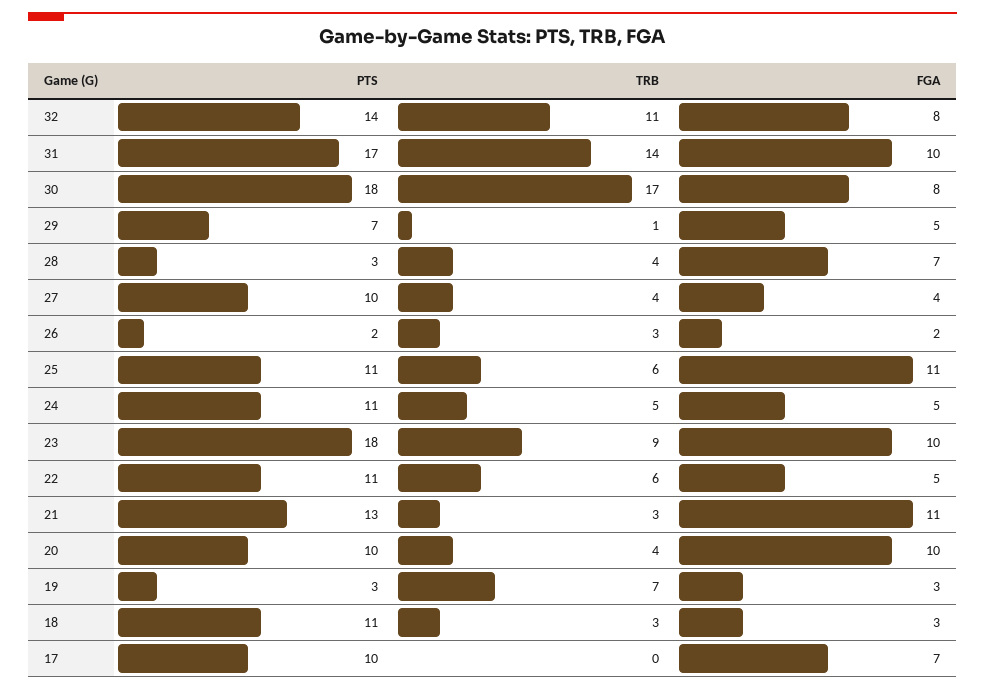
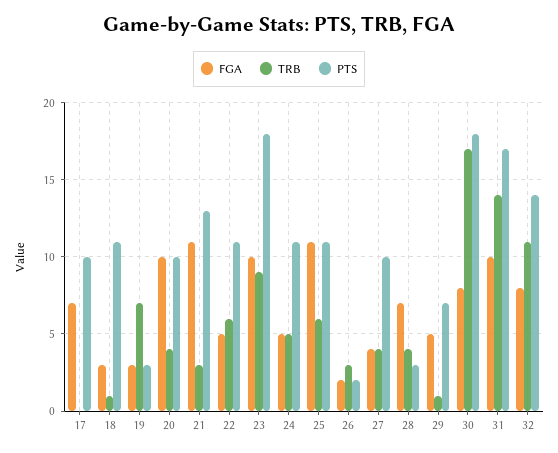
TRB, 18: 3 -> 1

